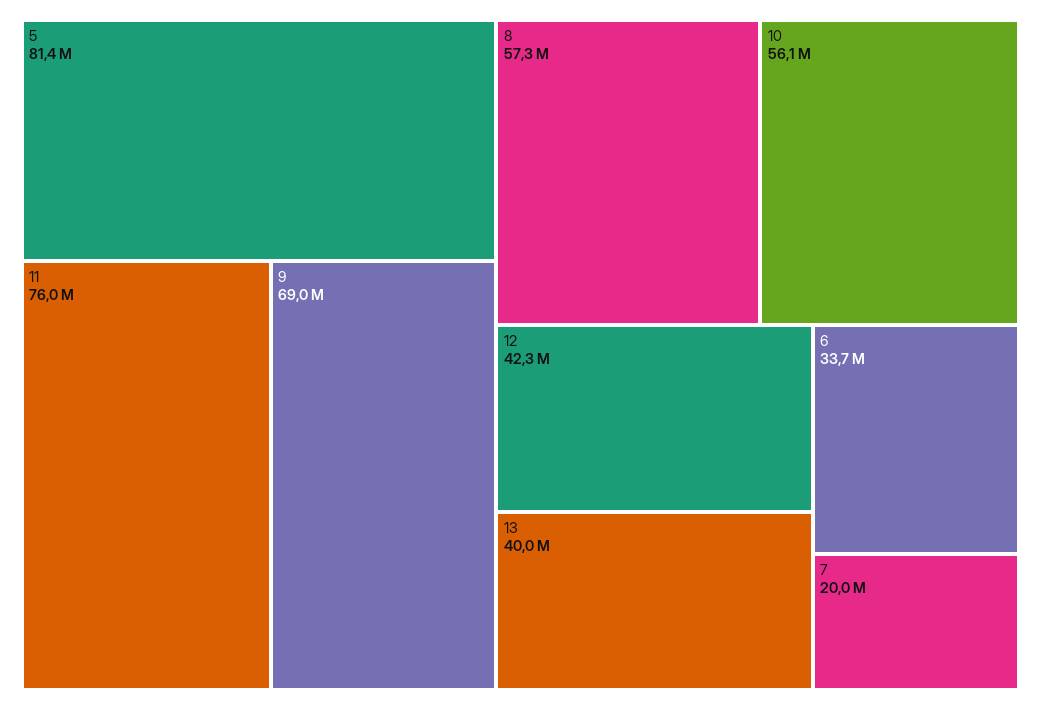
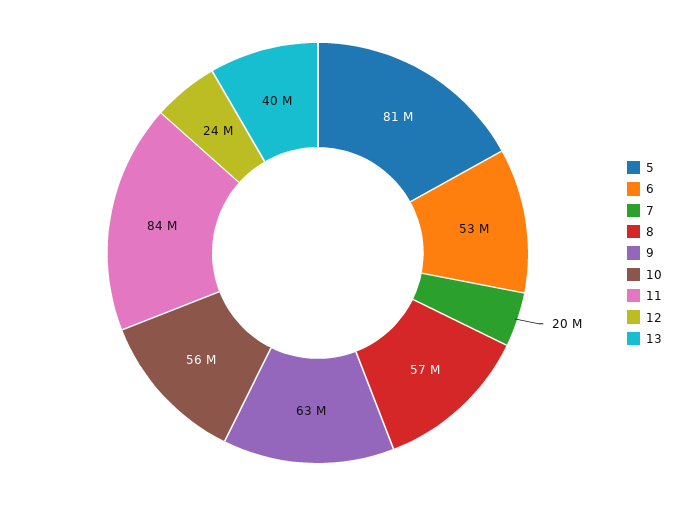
11: 76000000 -> 84000000
9: 69000000 -> 63000000
12: 42300000 -> 24000000
6: 33700000 -> 53000000

